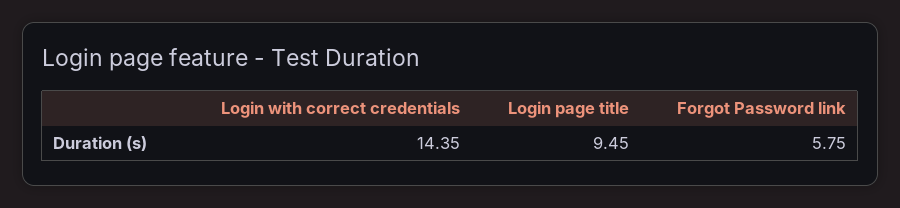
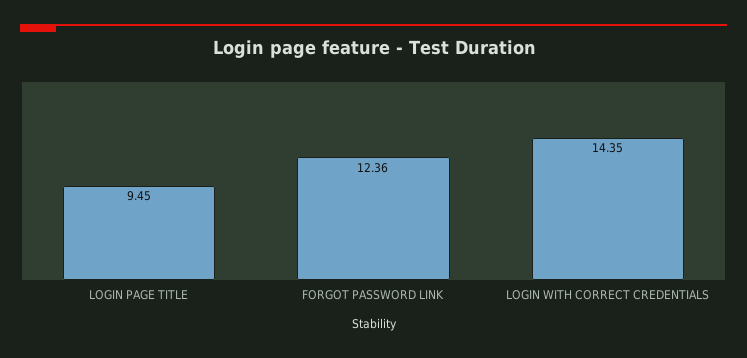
Forgot Password link: 5.75 -> 12.36

